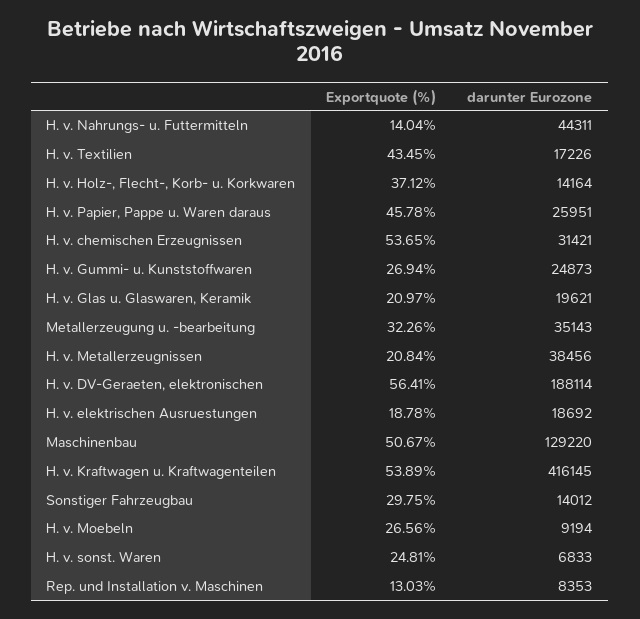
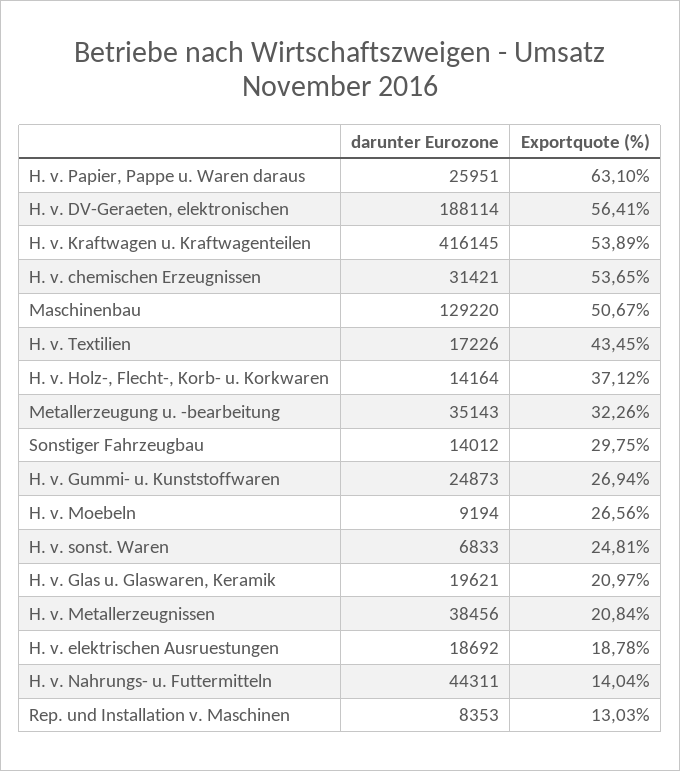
Exportquote (%), H. v. Papier, Pappe u. Waren daraus: 45.78 -> 63.1

